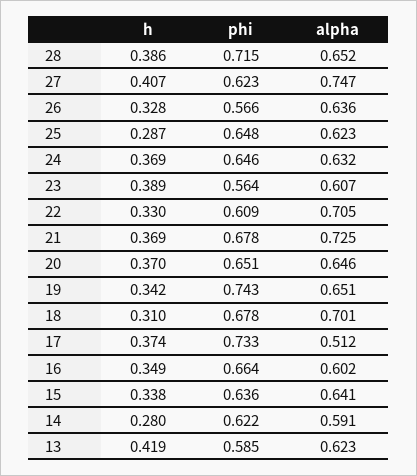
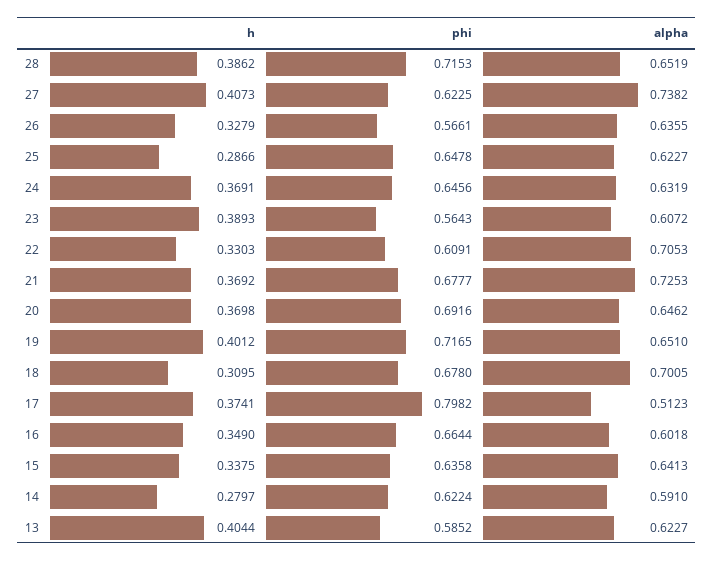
alpha, 27: 0.747 -> 0.7382
phi, 20: 0.651 -> 0.6916
h, 19: 0.342 -> 0.4012
phi, 19: 0.743 -> 0.7165
phi, 17: 0.733 -> 0.7982
h, 13: 0.419 -> 0.4044

